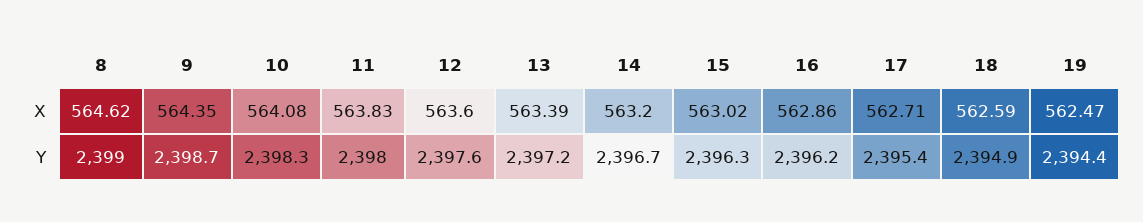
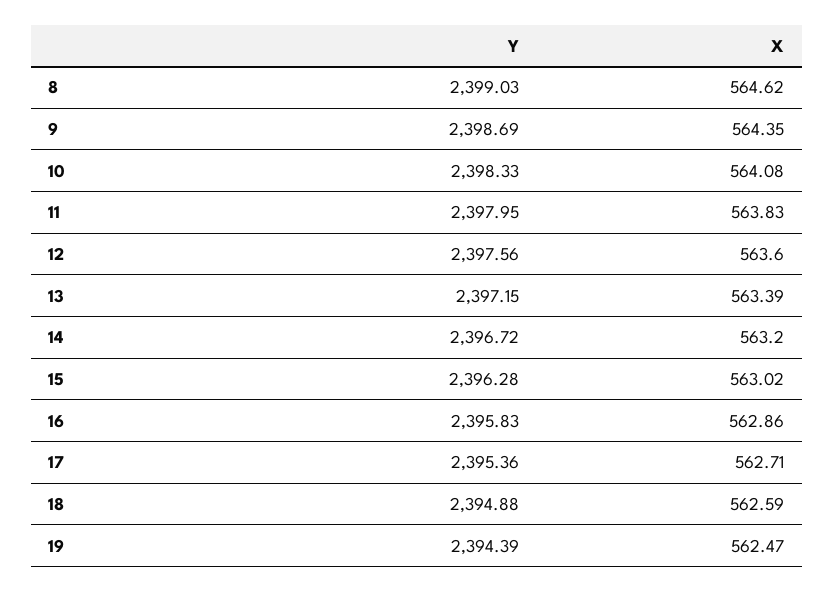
16, Y: 2396.2 -> 2395.83

